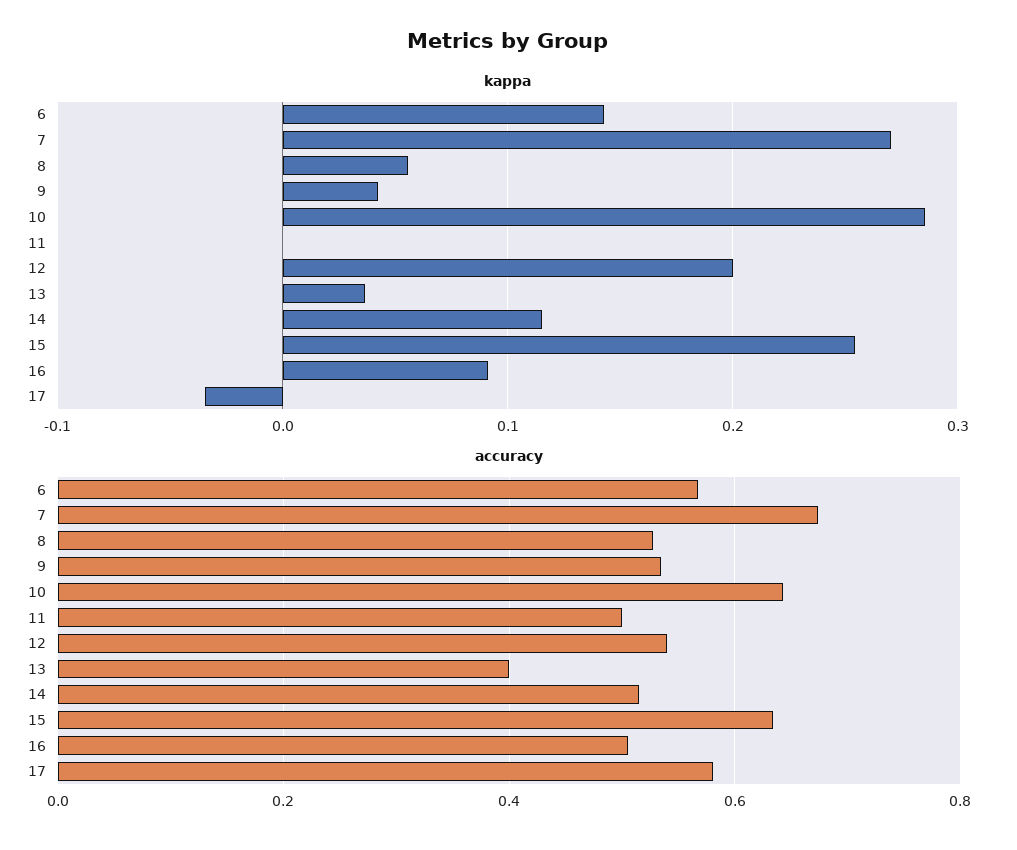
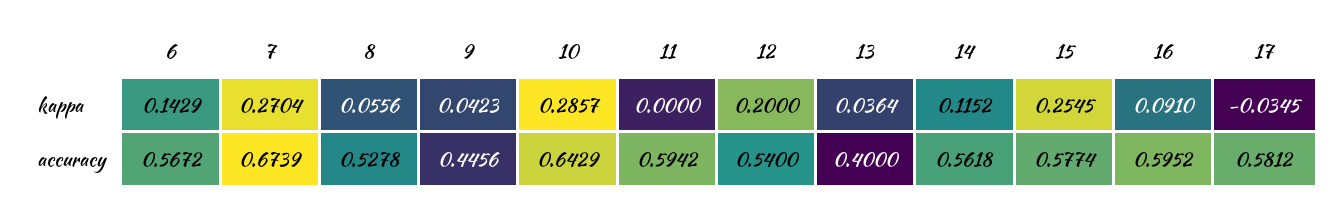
accuracy, 9: 0.54 -> 0.4456
accuracy, 11: 0.5 -> 0.5942
accuracy, 14: 0.52 -> 0.5618
accuracy, 15: 0.64 -> 0.5774
accuracy, 16: 0.5 -> 0.5952

